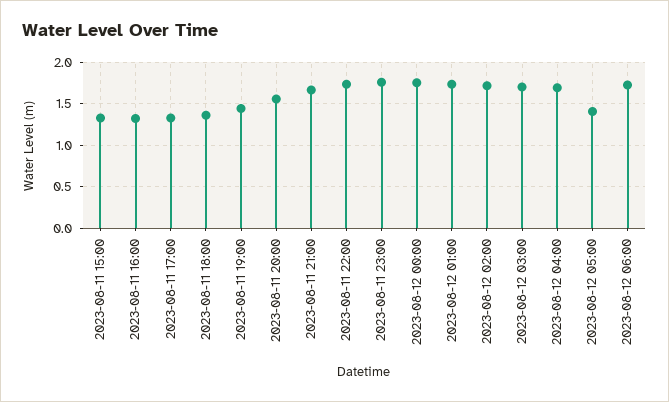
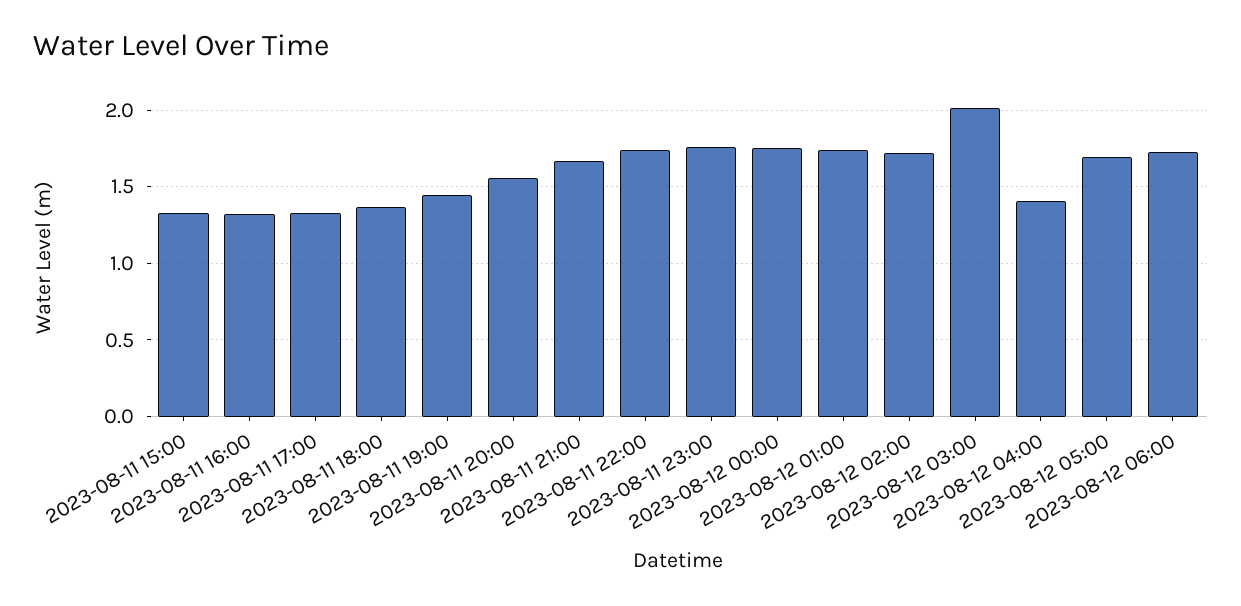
2023-08-12 03:00: 1.7 -> 2
2023-08-12 04:00: 1.7 -> 1.4
2023-08-12 05:00: 1.4 -> 1.7

